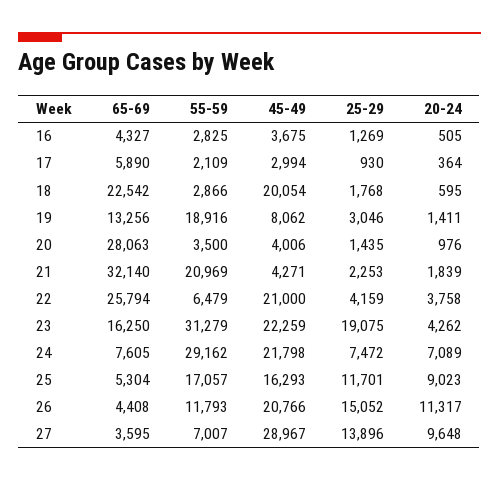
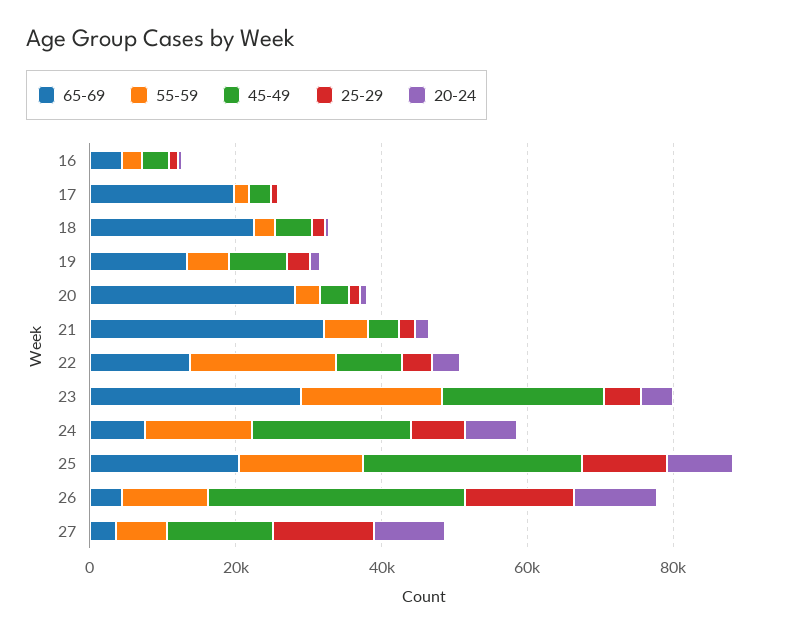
65-69, 17: 5890 -> 20000
45-49, 18: 20054 -> 5000
55-59, 19: 18916 -> 5000
55-59, 21: 20969 -> 5000
65-69, 22: 25794 -> 15000
55-59, 22: 6479 -> 20000
45-49, 22: 21000 -> 10000
65-69, 23: 16250 -> 30000
55-59, 23: 31279 -> 20000
25-29, 23: 19075 -> 5000
55-59, 24: 29162 -> 15000
65-69, 25: 5304 -> 20000
45-49, 25: 16293 -> 30000
45-49, 26: 20766 -> 35000
45-49, 27: 28967 -> 15000

